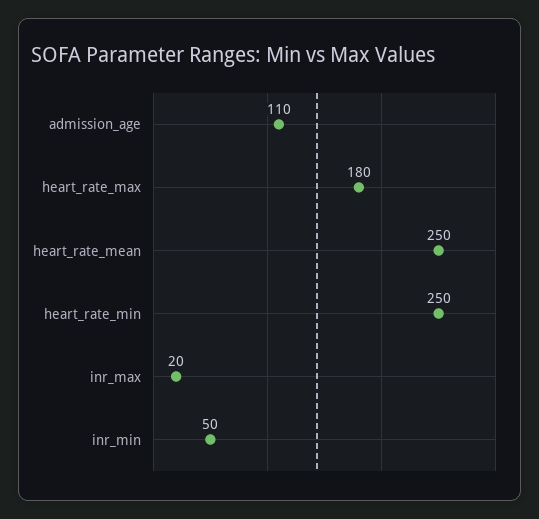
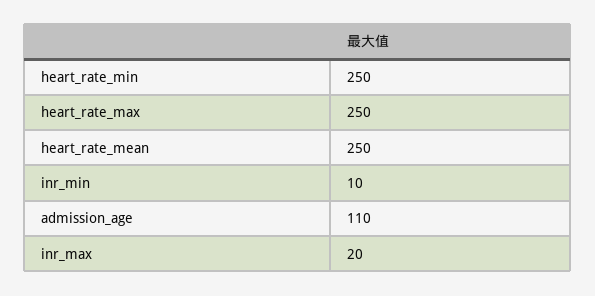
heart_rate_max: 180 -> 250
inr_min: 50 -> 10

